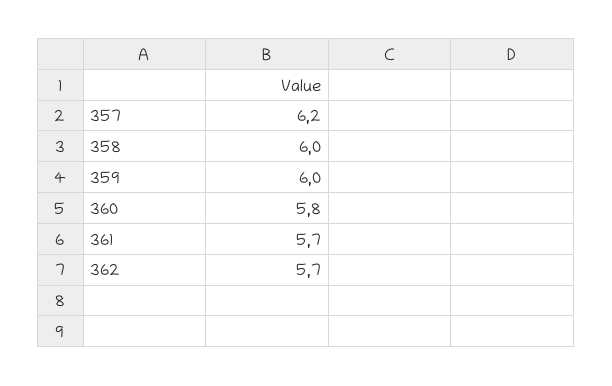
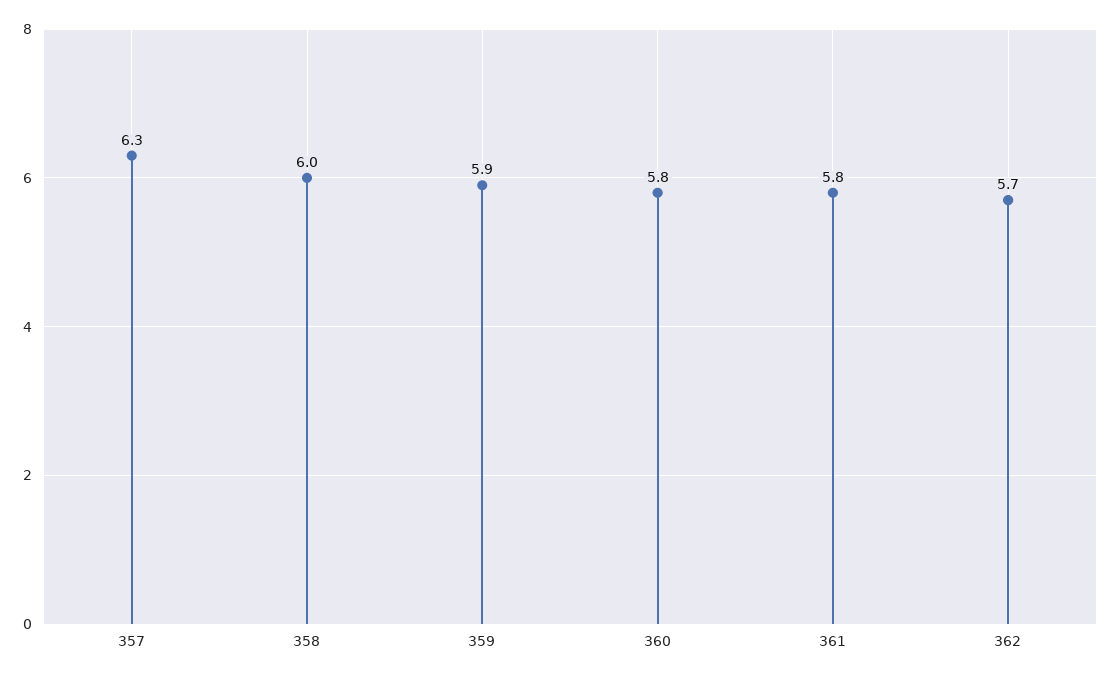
357: 6.2 -> 6.3
359: 6 -> 5.9
361: 5.7 -> 5.8

